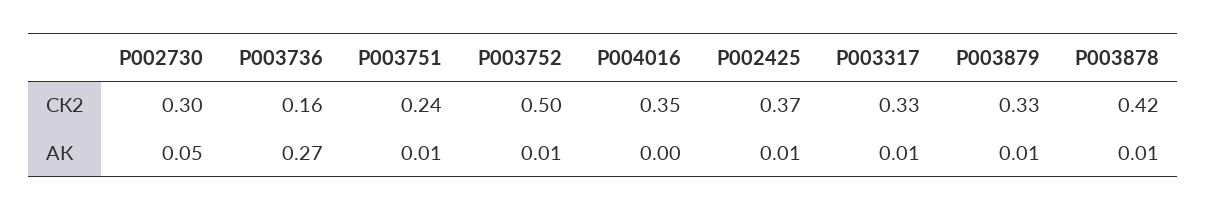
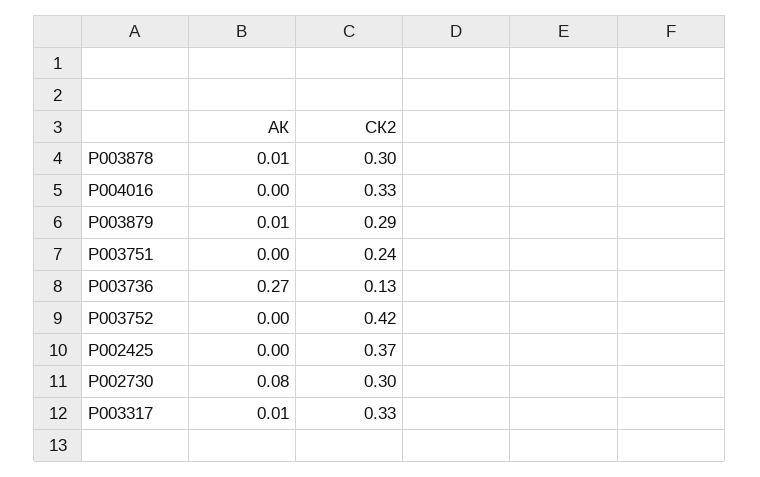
P003736, СК2: 0.16 -> 0.13
P003752, СК2: 0.5 -> 0.42
P004016, СК2: 0.35 -> 0.33
P003879, СК2: 0.33 -> 0.29
P003878, СК2: 0.42 -> 0.3
P002730, АК: 0.05 -> 0.08
P003751, АК: 0.01 -> 0
P003752, АК: 0.01 -> 0
P002425, АК: 0.01 -> 0

